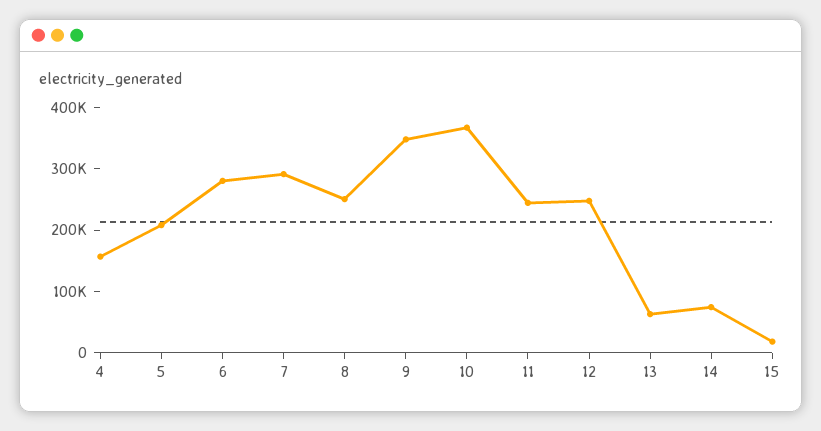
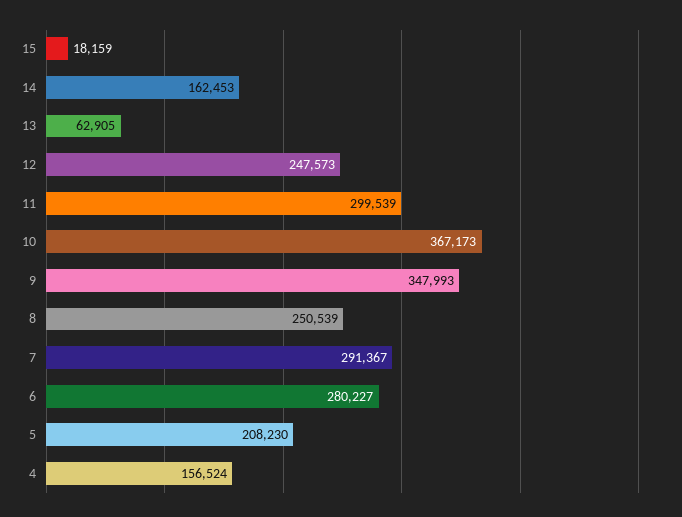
11: 240000 -> 299539
14: 80000 -> 162453

